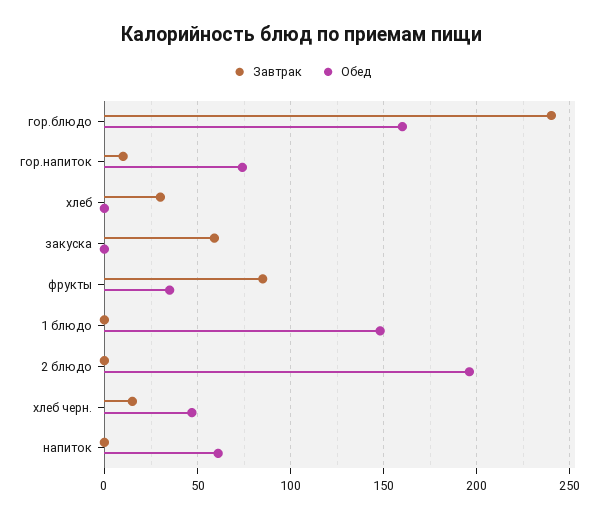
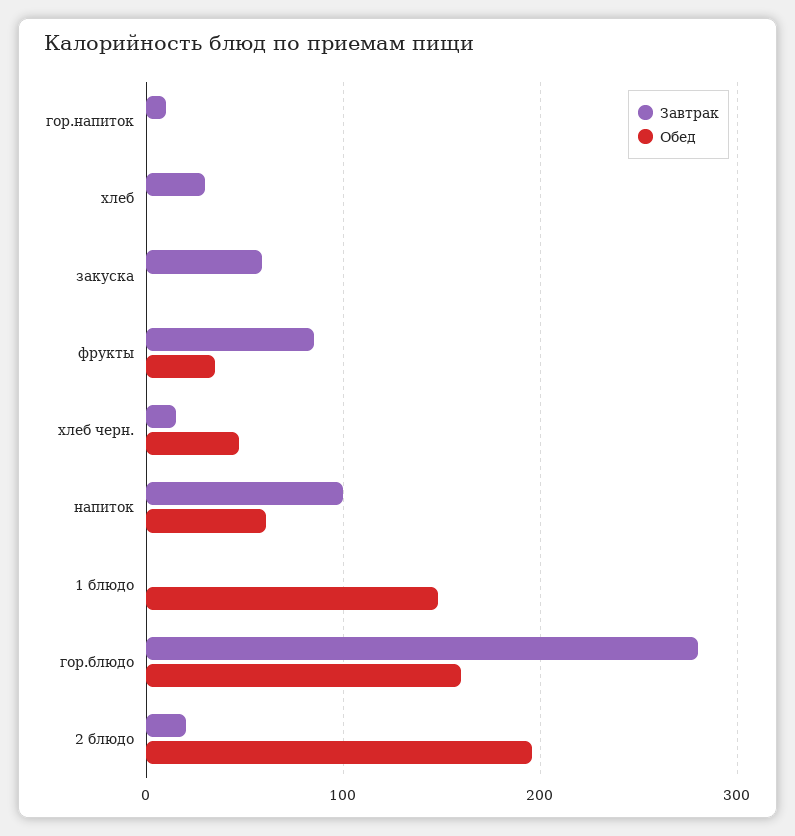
Завтрак, гор.блюдо: 240 -> 280
Обед, гор.напиток: 75 -> 0
Завтрак, 2 блюдо: 0 -> 20
Завтрак, напиток: 0 -> 100

